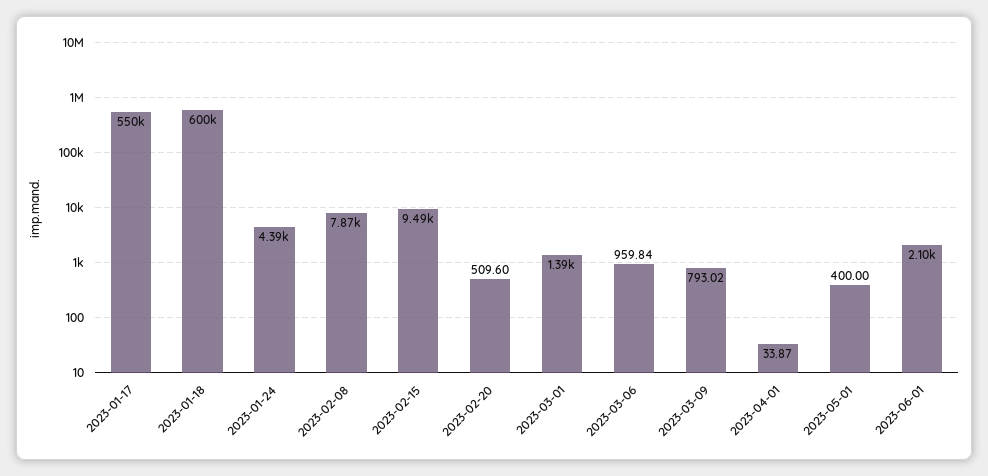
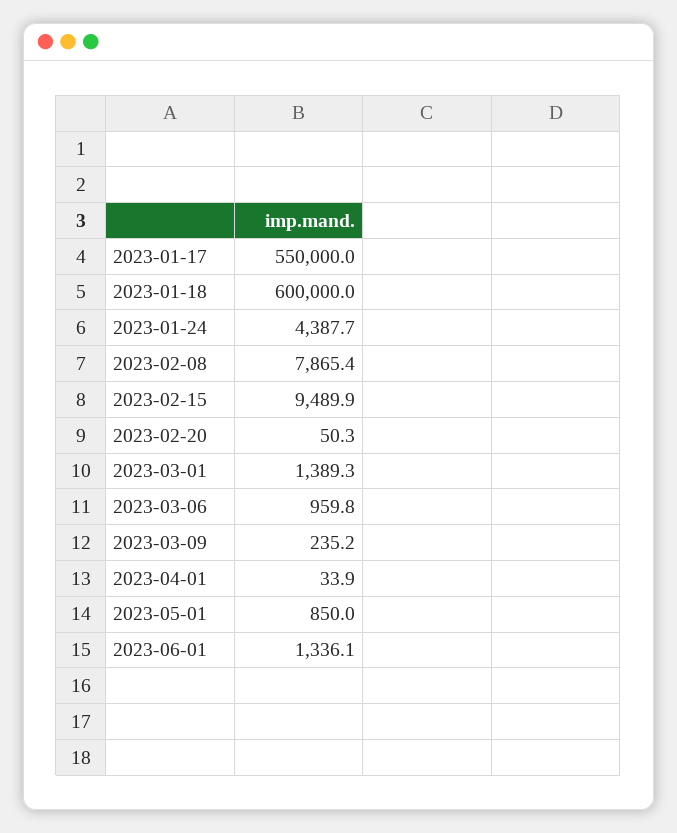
2023-02-20: 509.6 -> 50.3
2023-03-09: 793.02 -> 235.2
2023-05-01: 400 -> 850
2023-06-01: 2100 -> 1336.1

